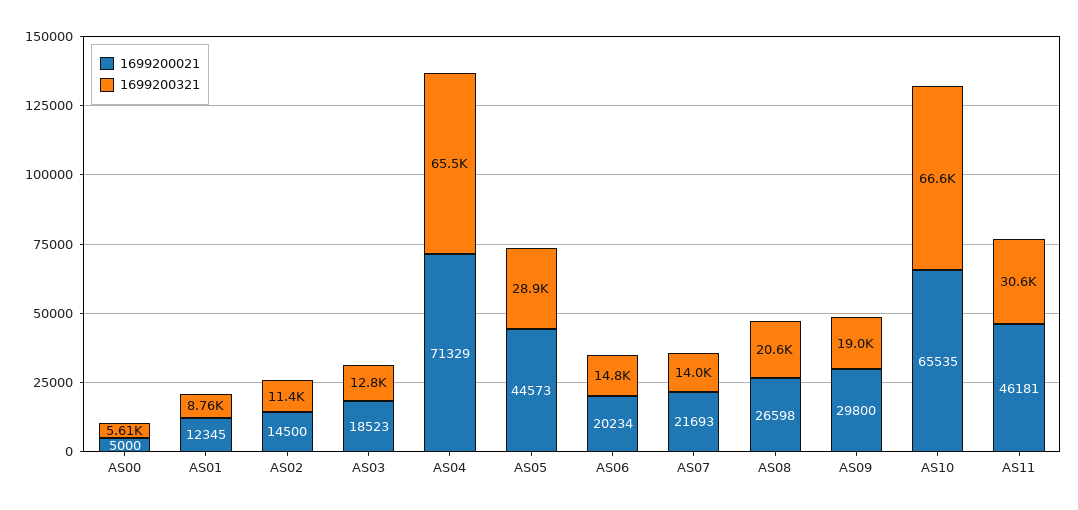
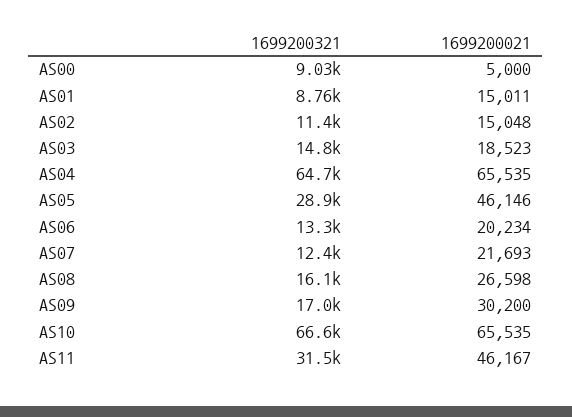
1699200321, AS00: 5610 -> 9030
1699200021, AS01: 12345 -> 15011
1699200021, AS02: 14500 -> 15048
1699200321, AS03: 12800 -> 14800
1699200021, AS04: 71329 -> 65535
1699200321, AS04: 65500 -> 64700
1699200021, AS05: 44573 -> 46146
1699200321, AS06: 14800 -> 13300
1699200321, AS07: 14000 -> 12400
1699200321, AS08: 20600 -> 16100
1699200021, AS09: 29800 -> 30200
1699200321, AS09: 19000 -> 17000
1699200021, AS11: 46181 -> 46167
1699200321, AS11: 30600 -> 31500

